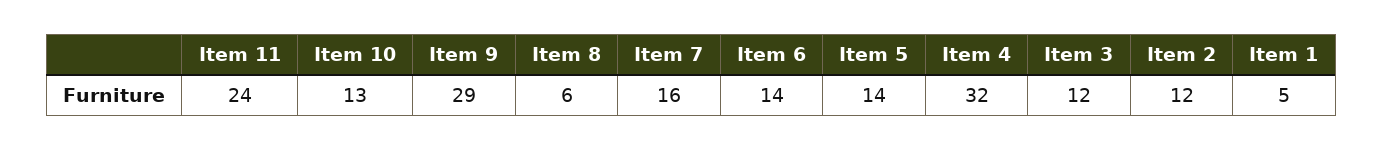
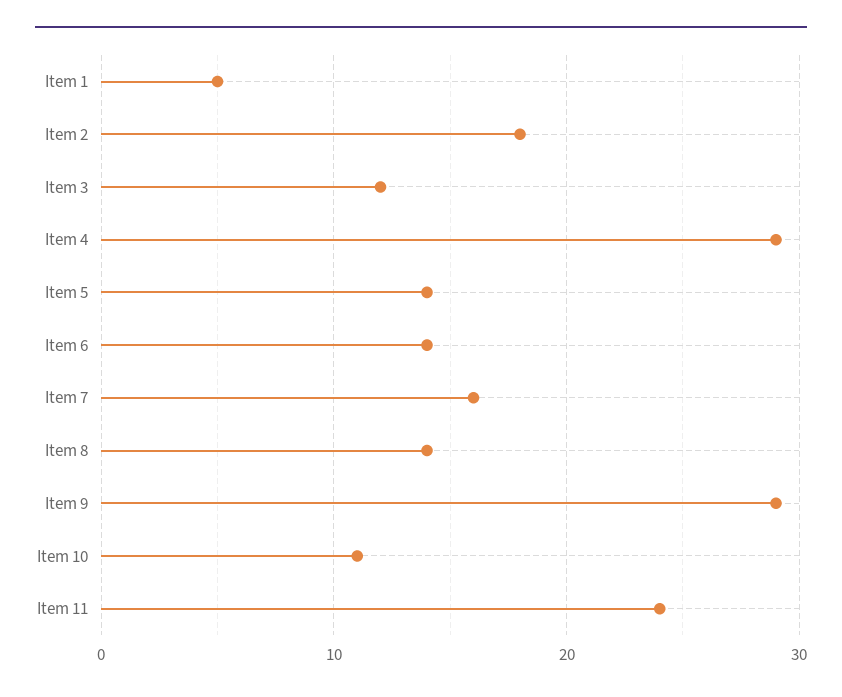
Item 10: 13 -> 11
Item 8: 6 -> 14
Item 4: 32 -> 29
Item 2: 12 -> 18

